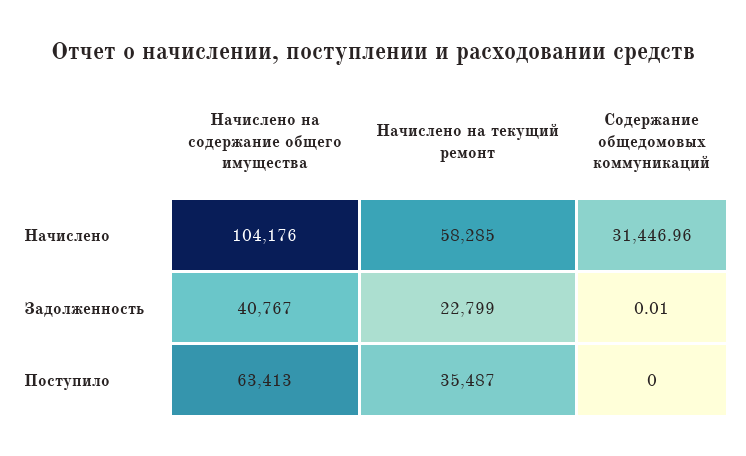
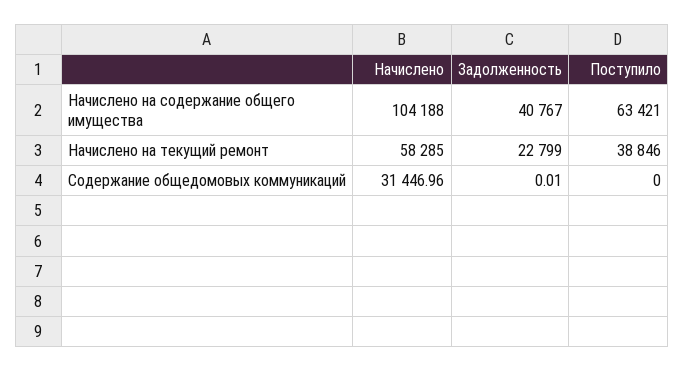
Начислено на содержание общего имущества, Начислено: 104176 -> 104188
Начислено на содержание общего имущества, Поступило: 63413 -> 63421
Начислено на текущий ремонт, Поступило: 35487 -> 38846

